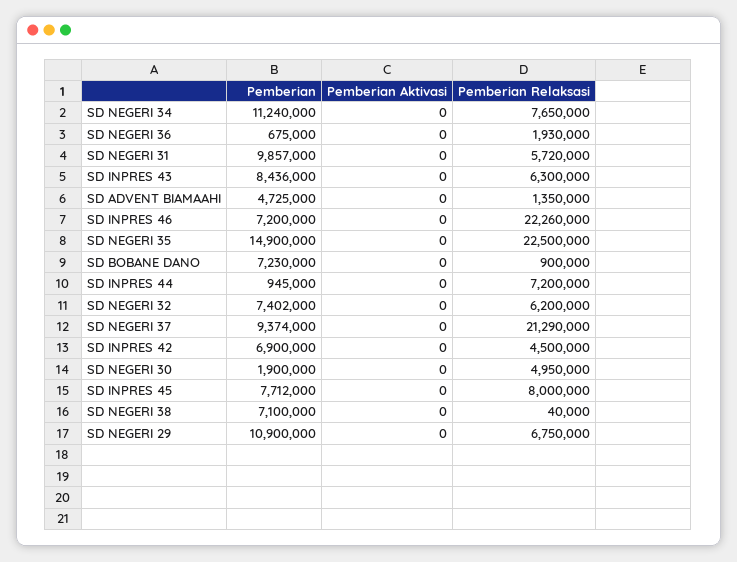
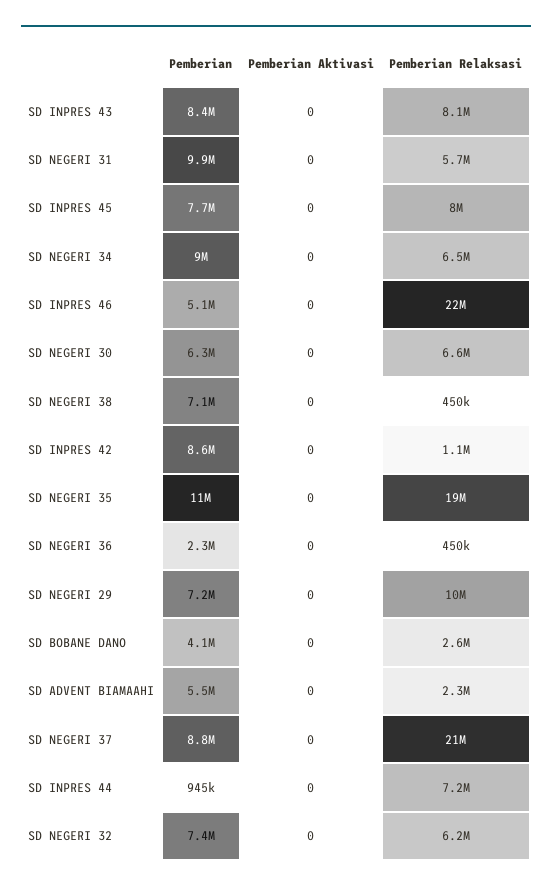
Pemberian, SD NEGERI 34: 11240000 -> 9000000
Pemberian Relaksasi, SD NEGERI 34: 7650000 -> 6500000
Pemberian, SD NEGERI 36: 675000 -> 2300000
Pemberian Relaksasi, SD NEGERI 36: 1930000 -> 450000
Pemberian Relaksasi, SD INPRES 43: 6300000 -> 8100000
Pemberian, SD ADVENT BIAMAAHI: 4725000 -> 5500000
Pemberian Relaksasi, SD ADVENT BIAMAAHI: 1350000 -> 2300000
Pemberian, SD INPRES 46: 7200000 -> 5100000
Pemberian, SD NEGERI 35: 14900000 -> 11000000
Pemberian Relaksasi, SD NEGERI 35: 22500000 -> 19000000
Pemberian, SD BOBANE DANO: 7230000 -> 4100000
Pemberian Relaksasi, SD BOBANE DANO: 900000 -> 2600000
Pemberian, SD NEGERI 37: 9374000 -> 8800000
Pemberian, SD INPRES 42: 6900000 -> 8600000
Pemberian Relaksasi, SD INPRES 42: 4500000 -> 1100000
Pemberian, SD NEGERI 30: 1900000 -> 6300000
Pemberian Relaksasi, SD NEGERI 30: 4950000 -> 6600000
Pemberian Relaksasi, SD NEGERI 38: 40000 -> 450000
Pemberian, SD NEGERI 29: 10900000 -> 7200000
Pemberian Relaksasi, SD NEGERI 29: 6750000 -> 10000000

